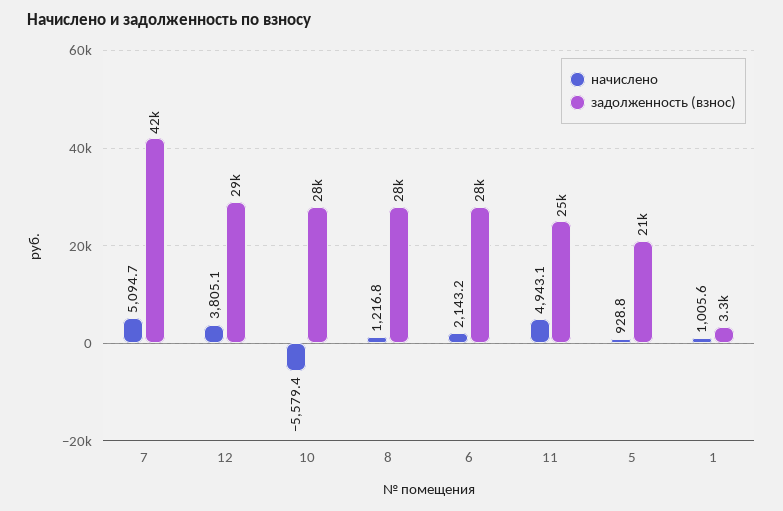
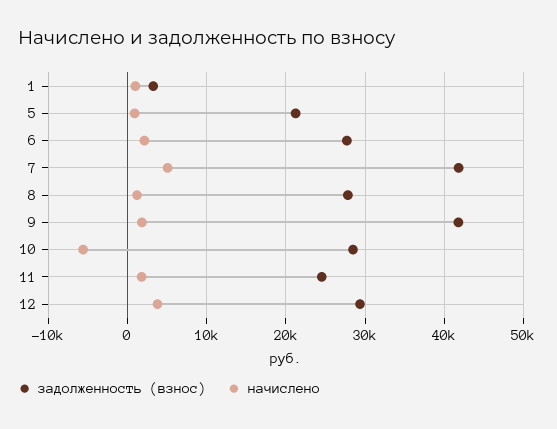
начислено, 11: 4943.1 -> 2000
задолженность (взнос), 9: none -> 42000
начислено, 9: none -> 2000

